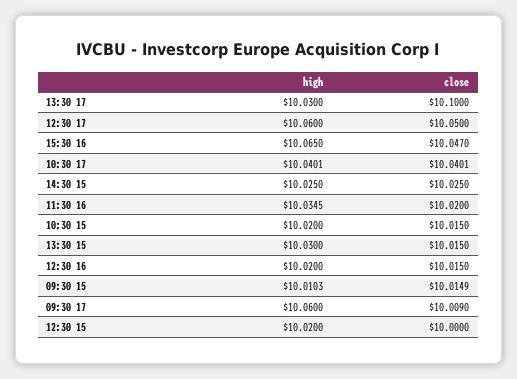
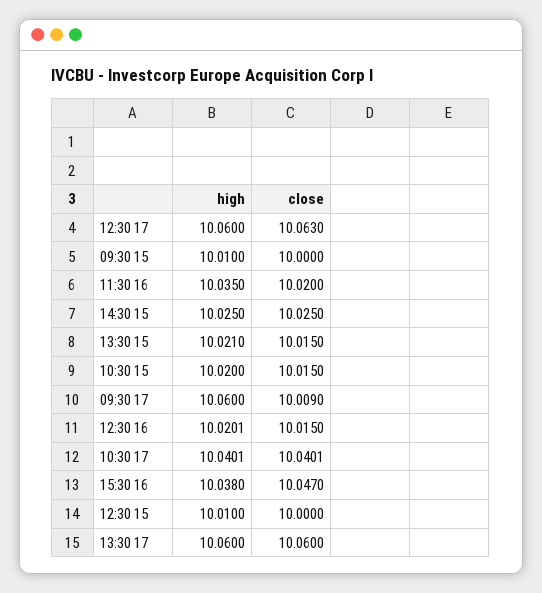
high, 13:30 17: 10.03 -> 10.06
close, 13:30 17: 10.1 -> 10.06
close, 12:30 17: 10.05 -> 10.063
high, 15:30 16: 10.065 -> 10.038
high, 11:30 16: 10.0345 -> 10.035
high, 13:30 15: 10.03 -> 10.021
high, 12:30 16: 10.02 -> 10.0201
high, 09:30 15: 10.0103 -> 10.01
close, 09:30 15: 10.0149 -> 10
high, 12:30 15: 10.02 -> 10.01

